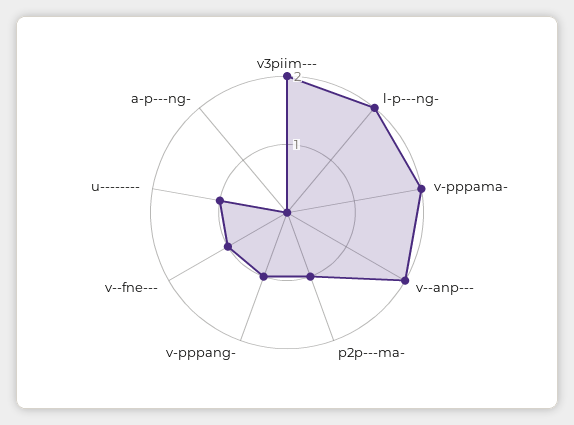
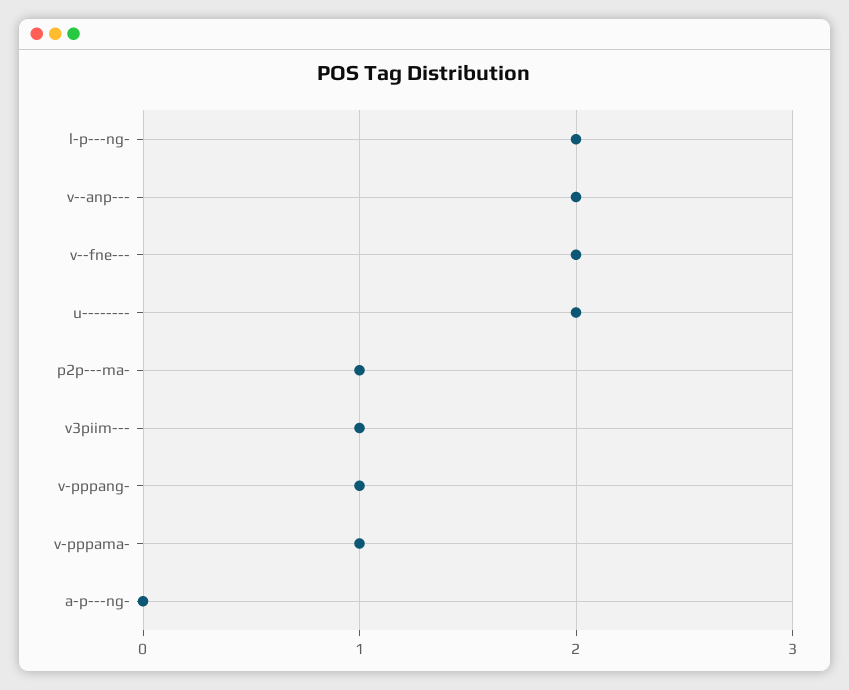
v3piim---: 2 -> 1
v-pppama-: 2 -> 1
v--fne---: 1 -> 2
u--------: 1 -> 2

